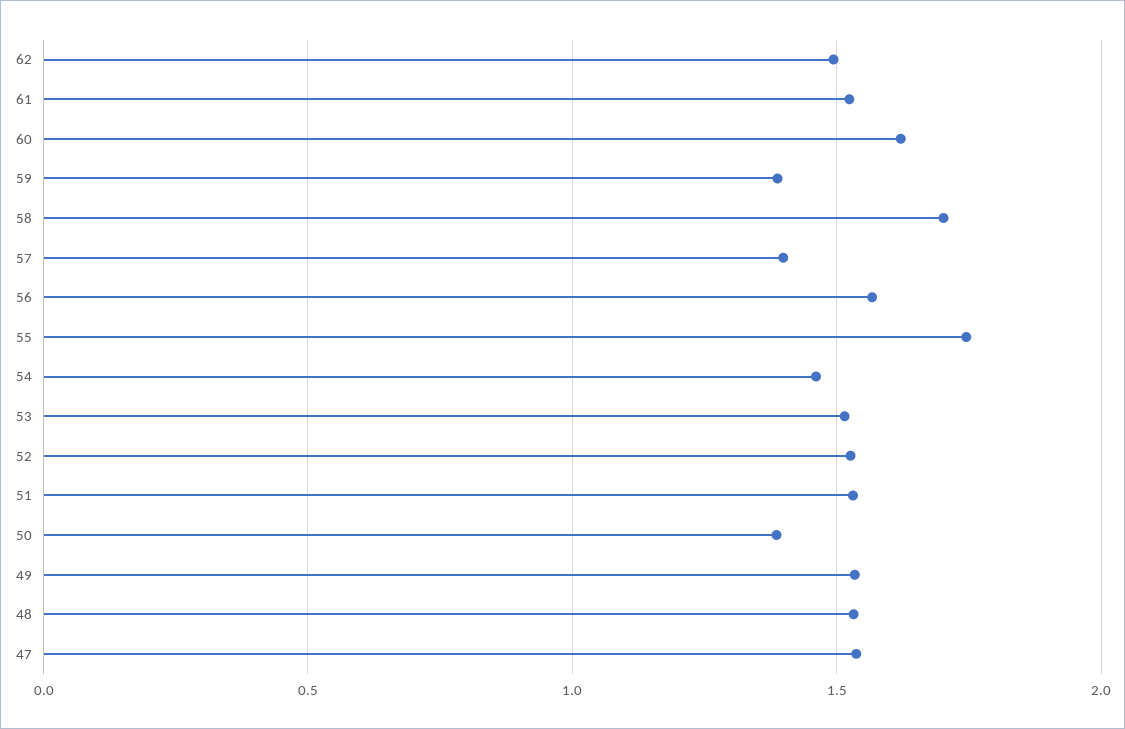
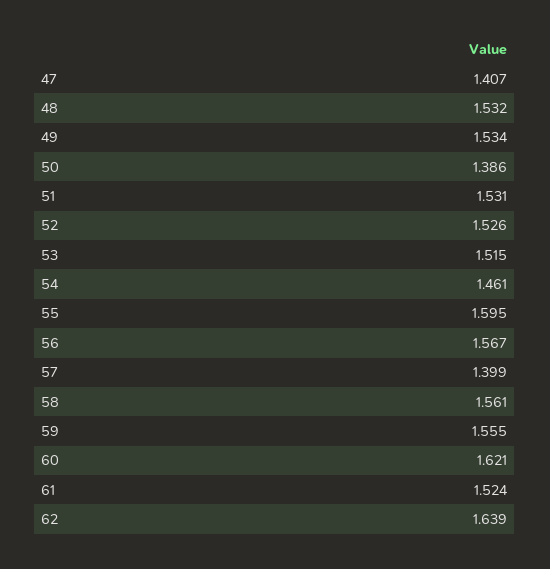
62: 1.5 -> 1.639
59: 1.4 -> 1.555
58: 1.7 -> 1.561
55: 1.75 -> 1.595
47: 1.55 -> 1.407

